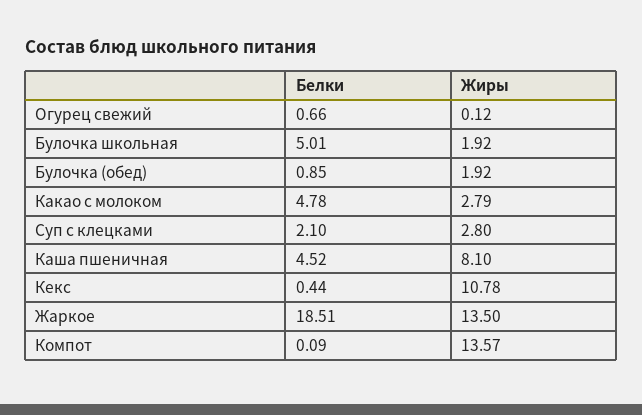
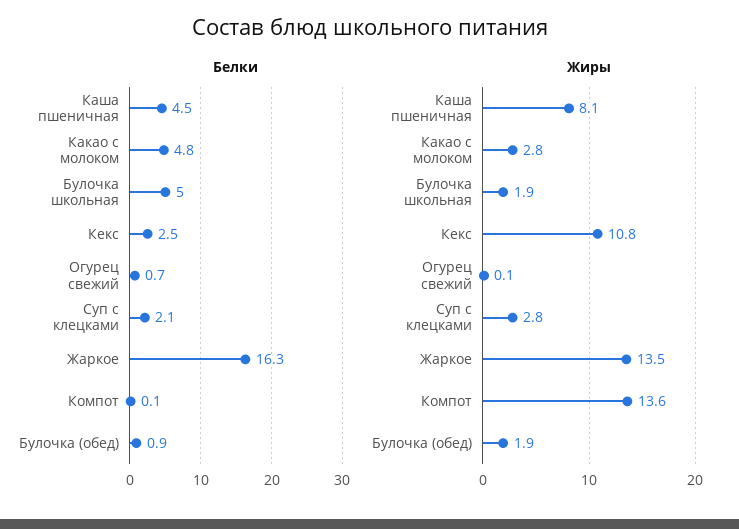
Белки, Кекс: 0.44 -> 2.5
Белки, Жаркое: 18.51 -> 16.3

